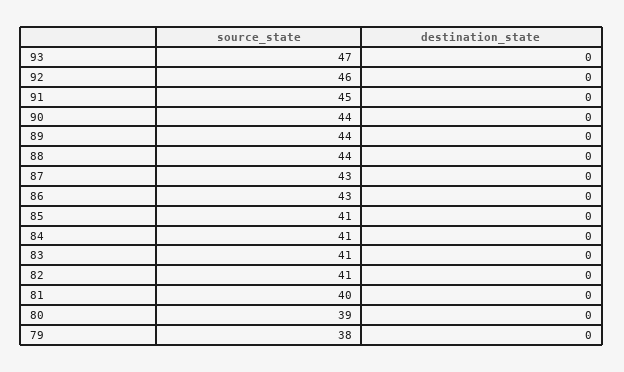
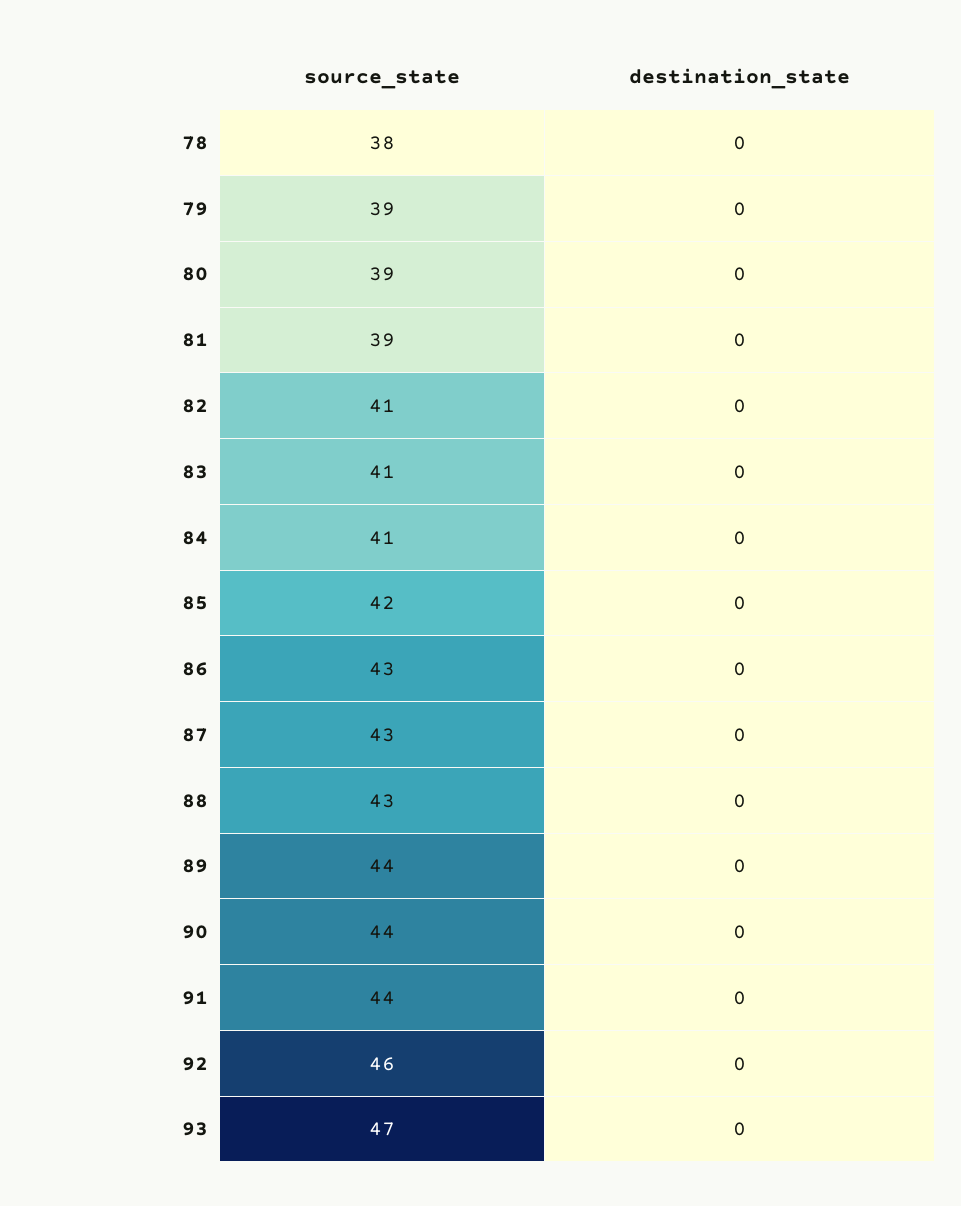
source_state, 91: 45 -> 44
source_state, 88: 44 -> 43
source_state, 85: 41 -> 42
source_state, 81: 40 -> 39
source_state, 79: 38 -> 39
source_state, 78: none -> 38
destination_state, 78: none -> 0

